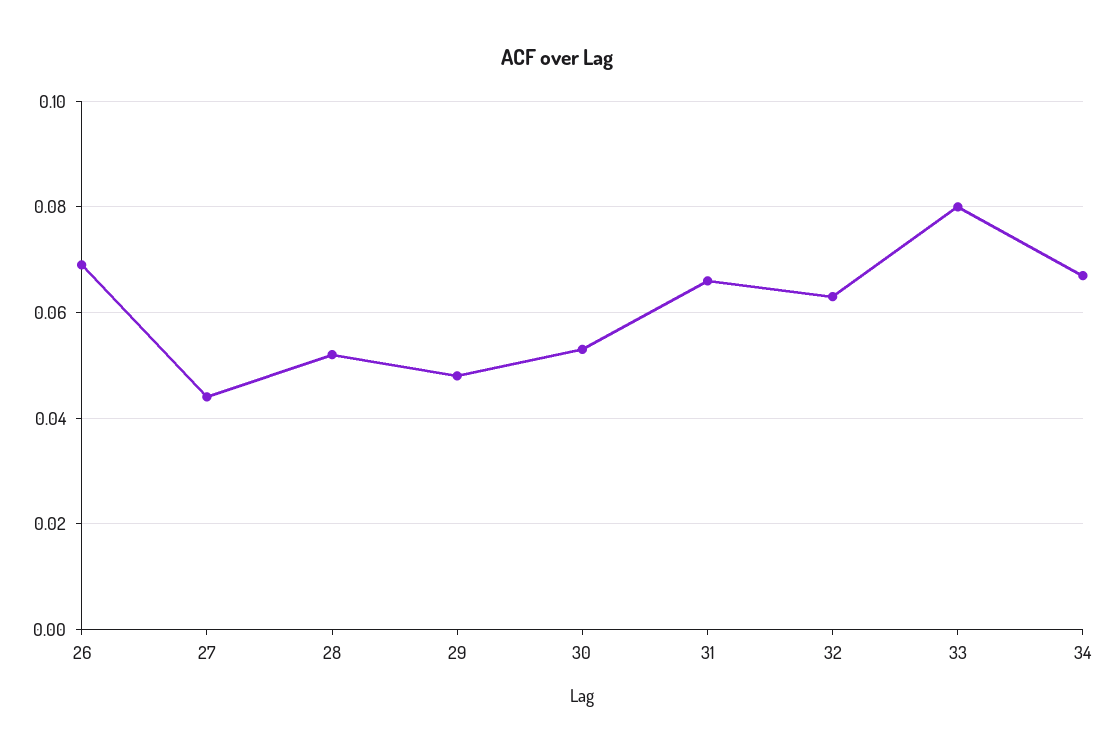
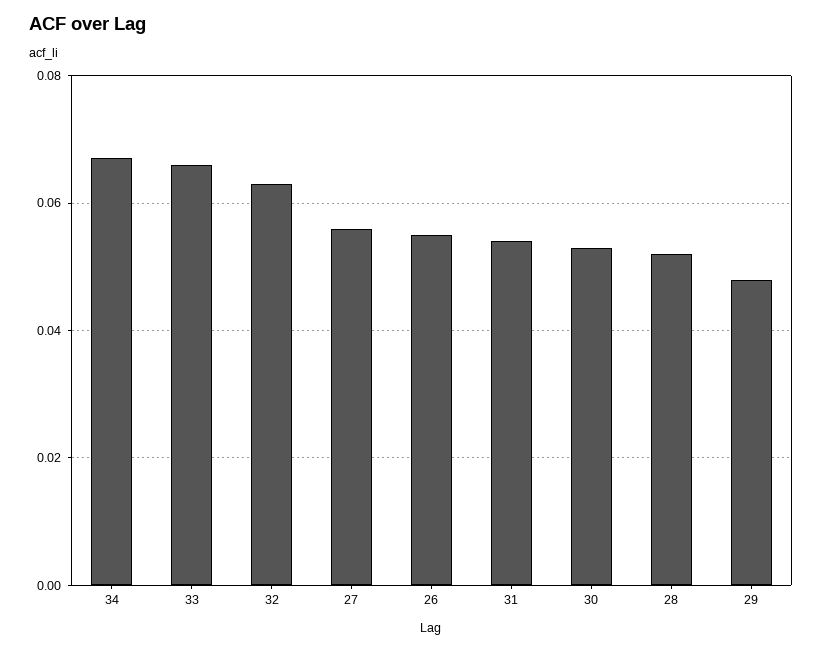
26: 0.07 -> 0.055
27: 0.045 -> 0.055
31: 0.065 -> 0.055
33: 0.08 -> 0.065

